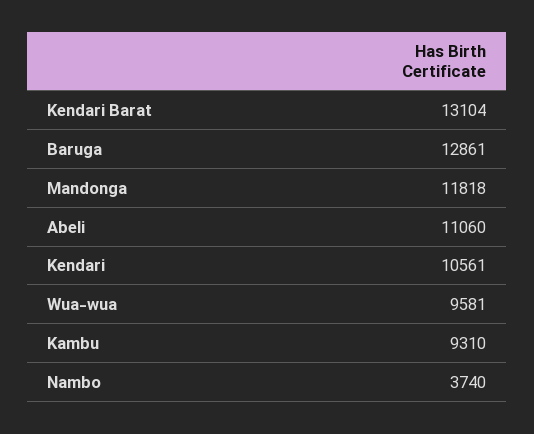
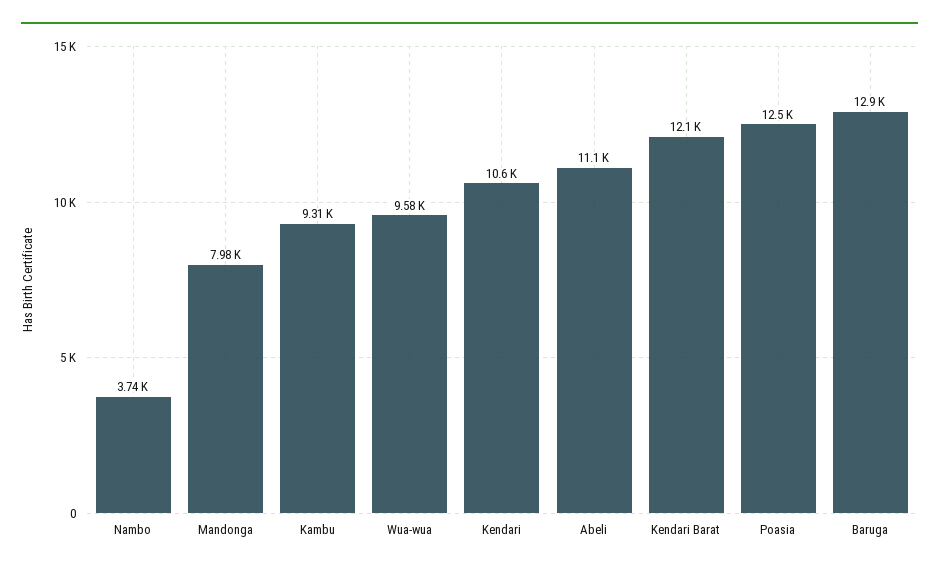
Kendari Barat: 13104 -> 12100
Mandonga: 11818 -> 7980
Poasia: none -> 12500

